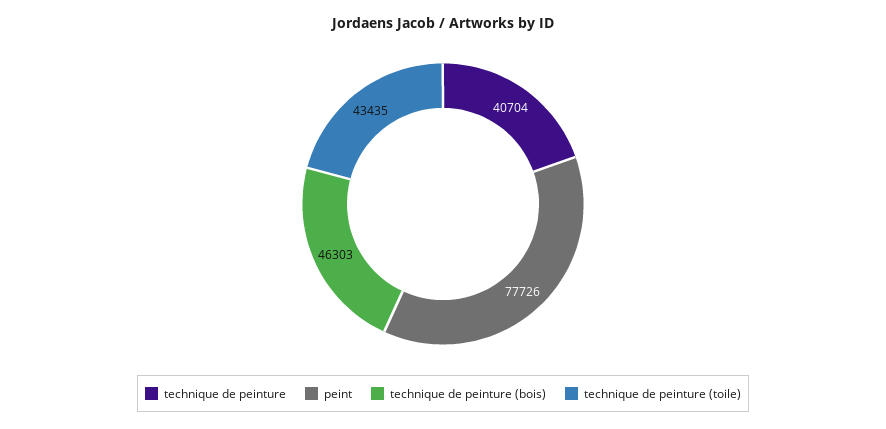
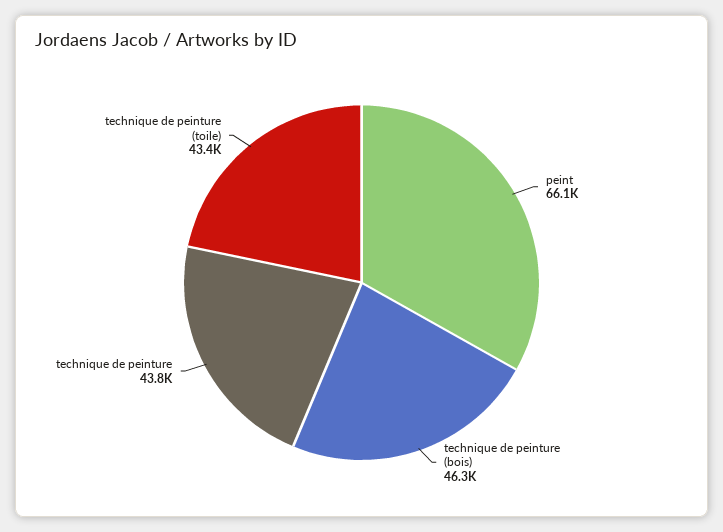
technique de peinture: 40704 -> 43800
peint: 77726 -> 66100

